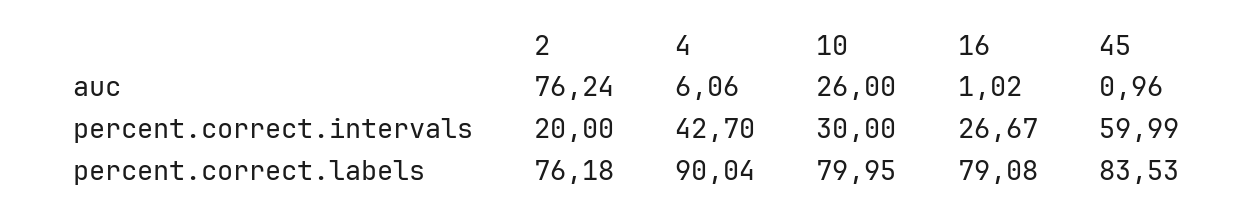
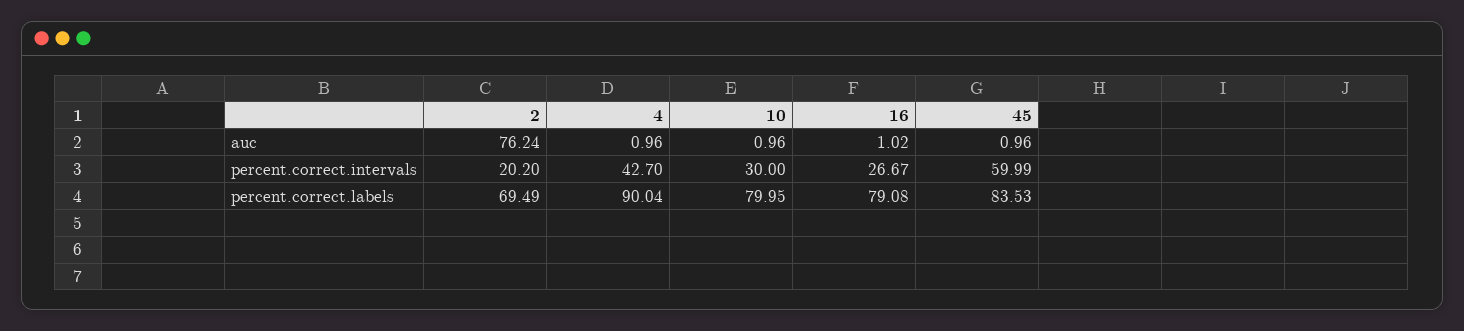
4, auc: 6.06 -> 0.96
10, auc: 26 -> 0.96
2, percent.correct.intervals: 20 -> 20.2
2, percent.correct.labels: 76.18 -> 69.49

